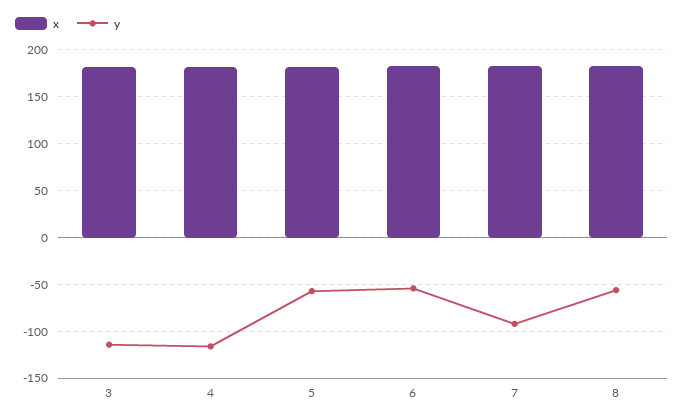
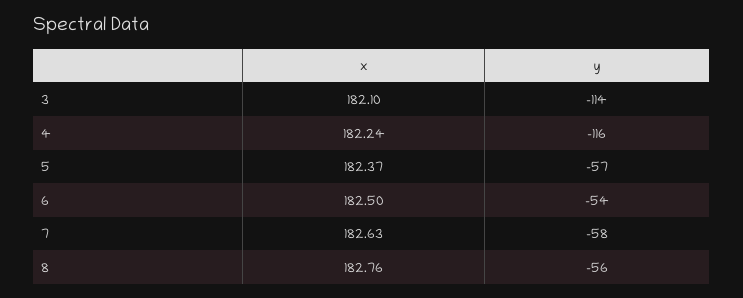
y, 7: -90 -> -58

